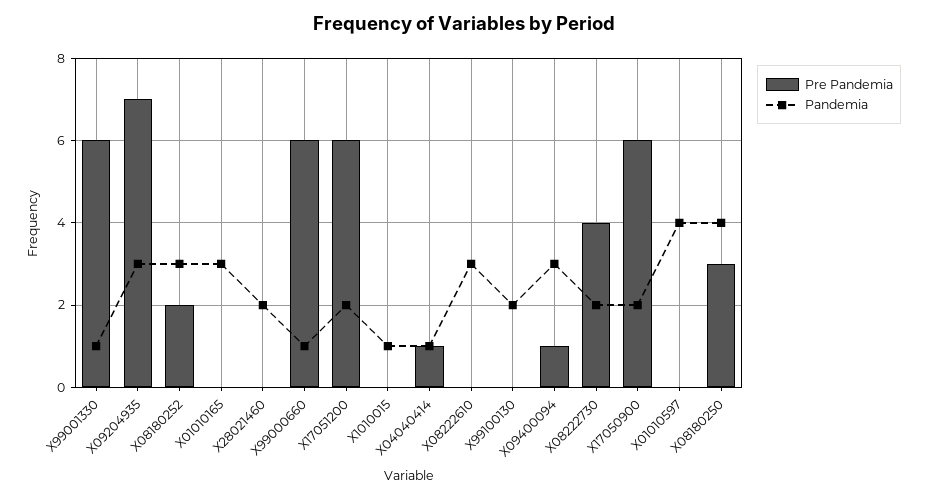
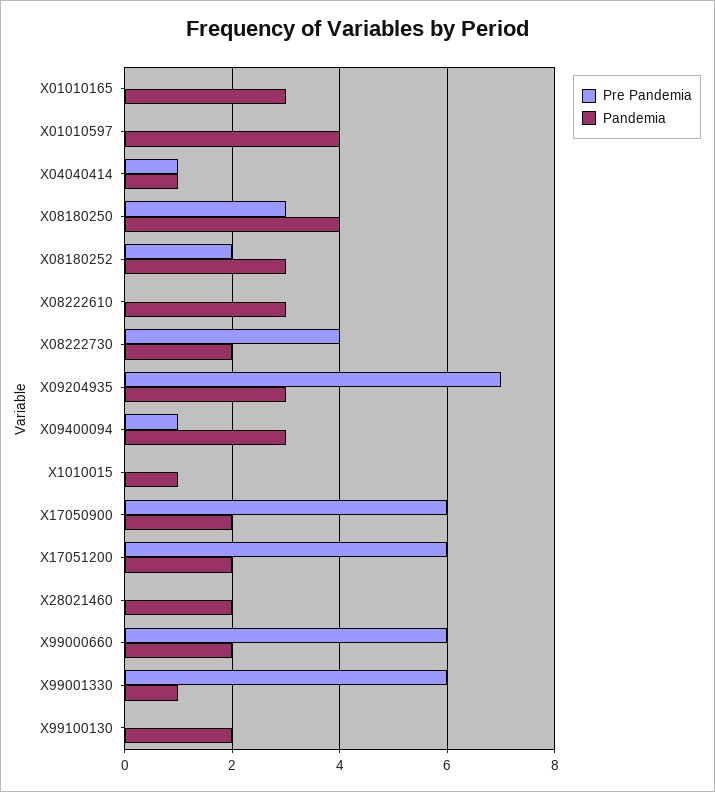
Pandemia, X99000660: 1 -> 2

